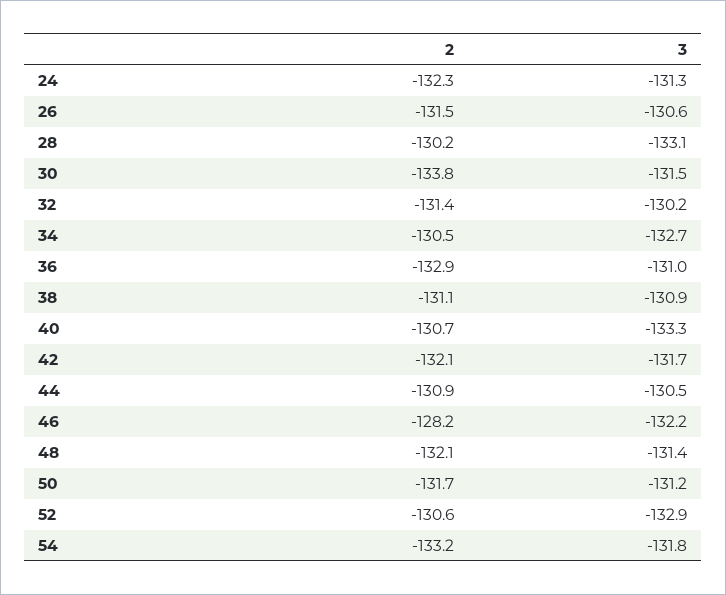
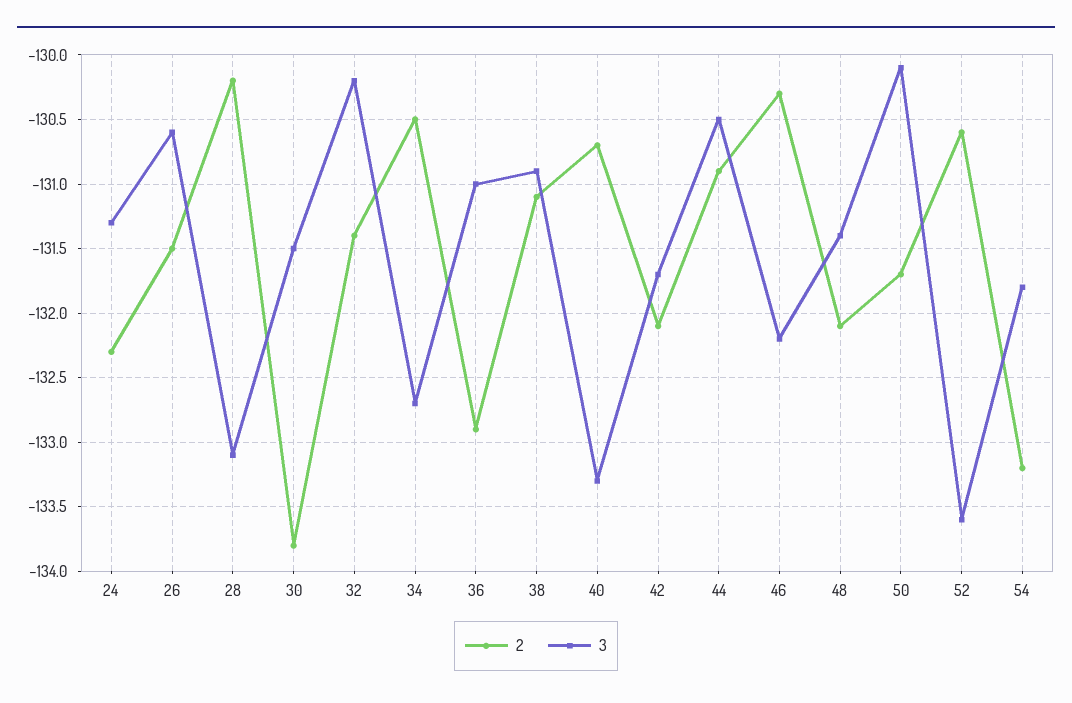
2, 46: -128.2 -> -130.3
3, 50: -131.2 -> -130.1
3, 52: -132.9 -> -133.6

